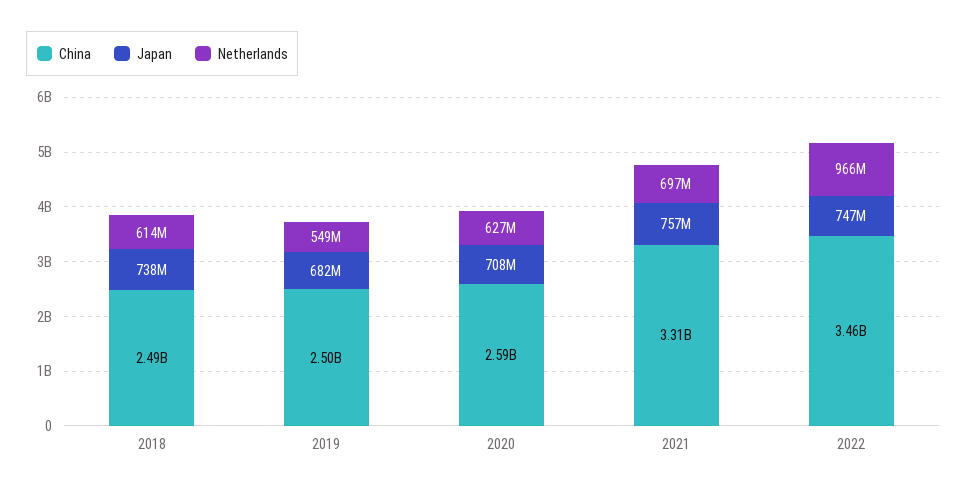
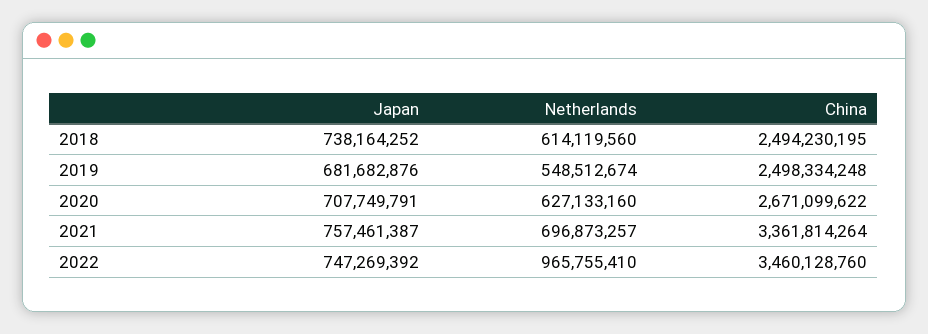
China, 2020: 2590000000 -> 2671099622
China, 2021: 3310000000 -> 3361814264

